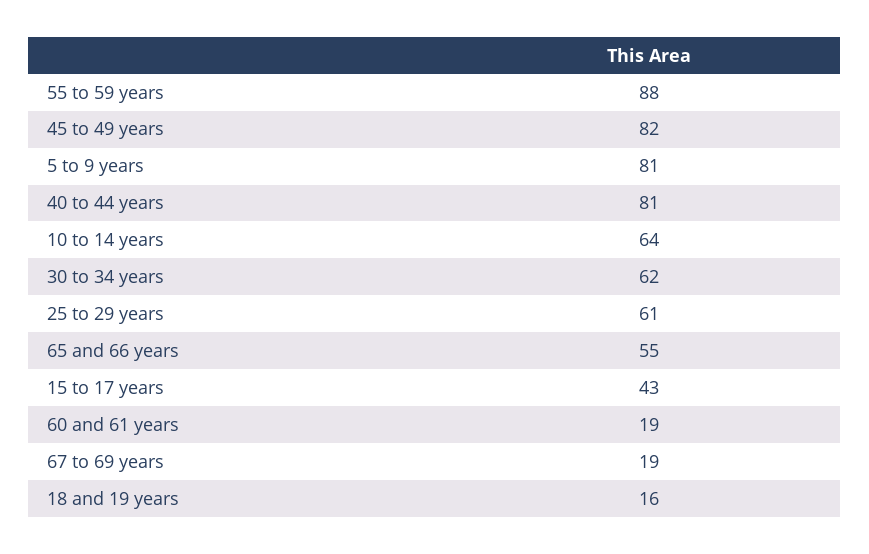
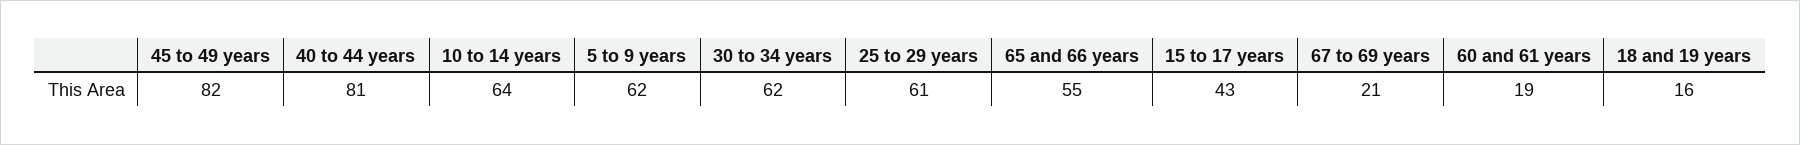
55 to 59 years: 88 -> none
5 to 9 years: 81 -> 62
67 to 69 years: 19 -> 21

